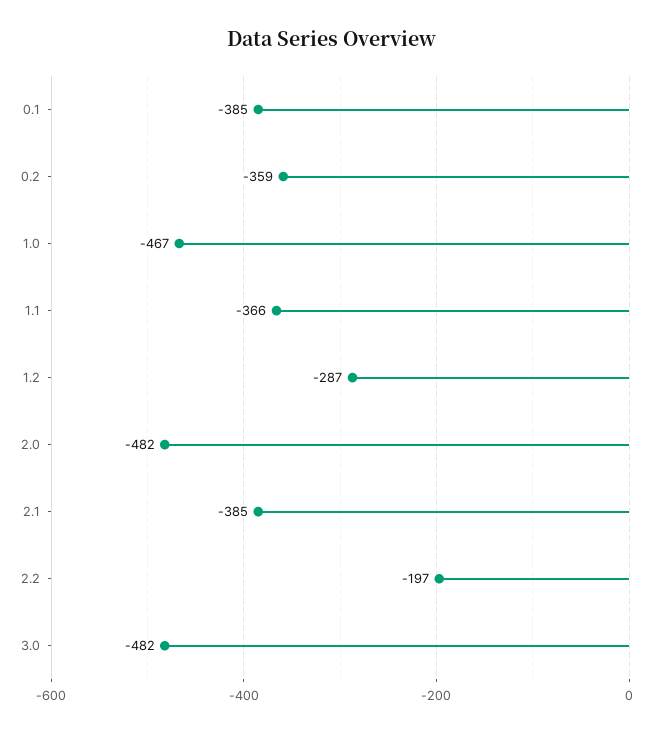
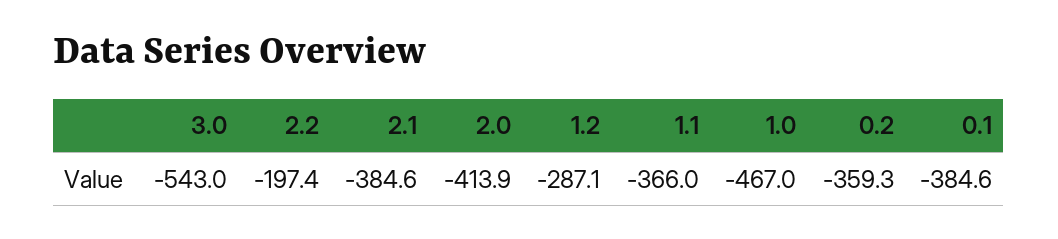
2.0: -482 -> -413.9
3.0: -482 -> -543

